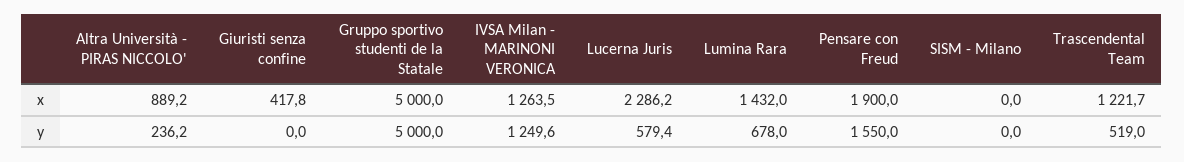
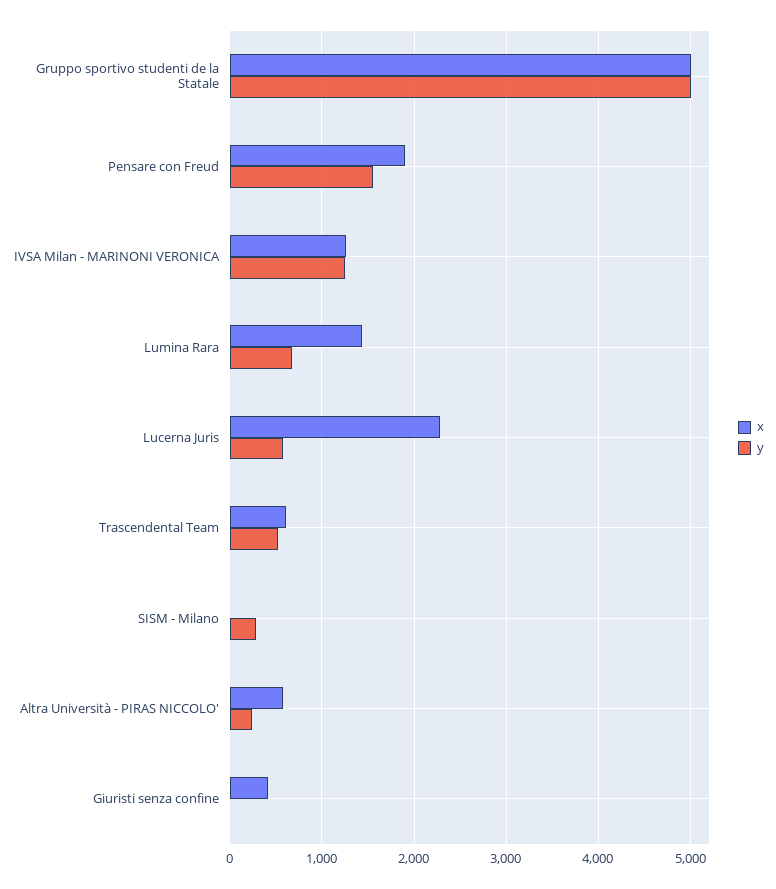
x, Altra Università - PIRAS NICCOLO': 889.2 -> 600
x, Trascendental Team: 1221.7 -> 600
y, SISM - Milano: 0 -> 300

